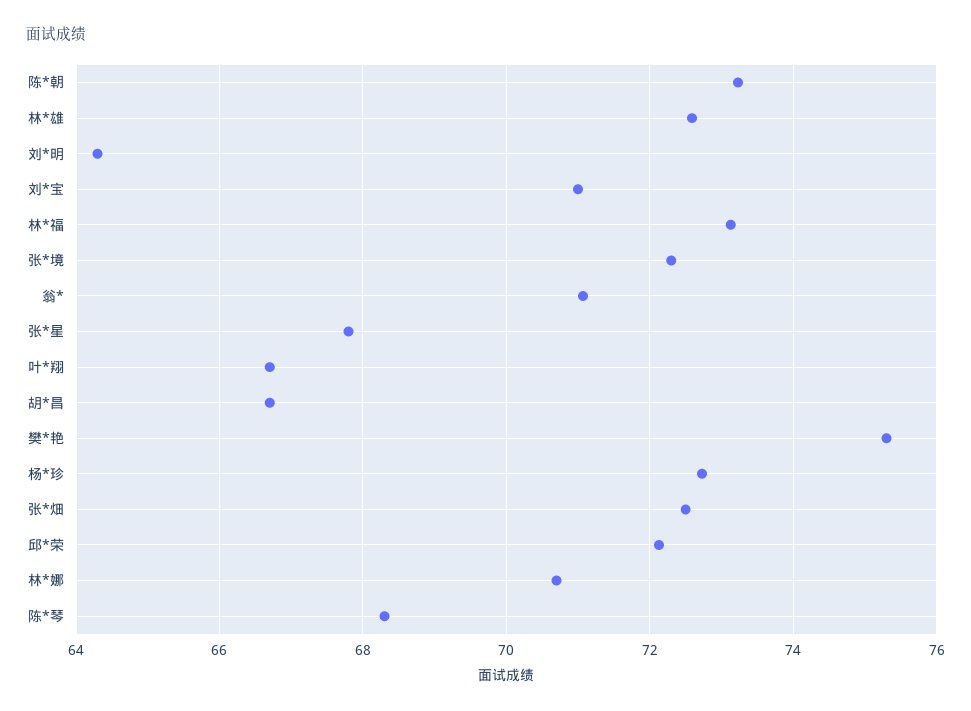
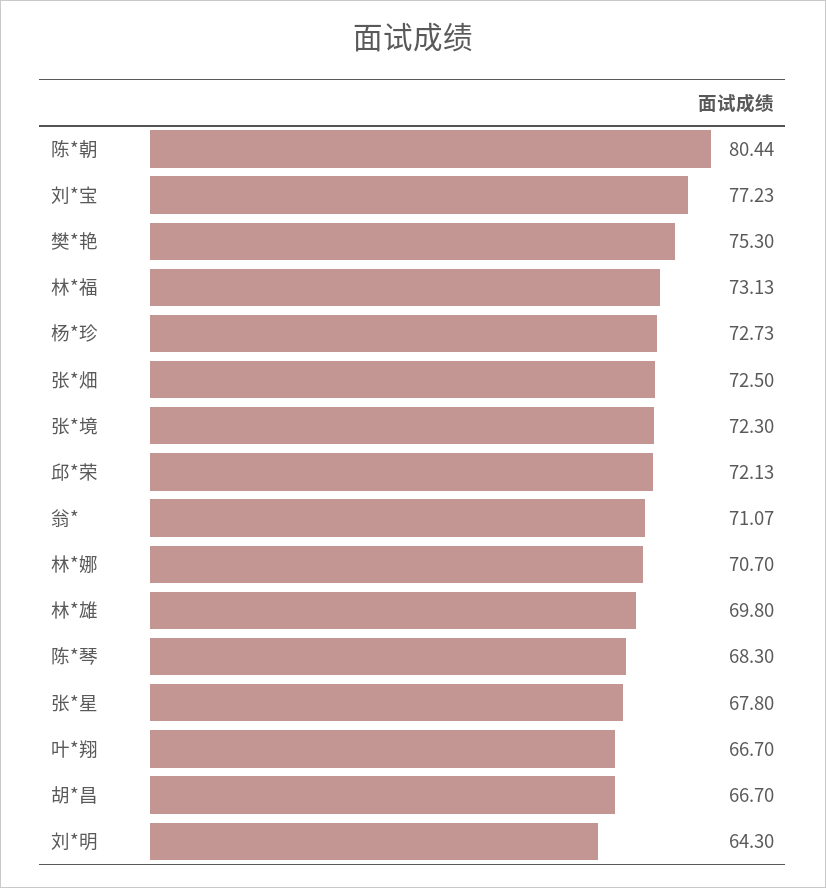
陈*朝: 73.2 -> 80.44
林*雄: 72.6 -> 69.8
刘*宝: 71 -> 77.23

